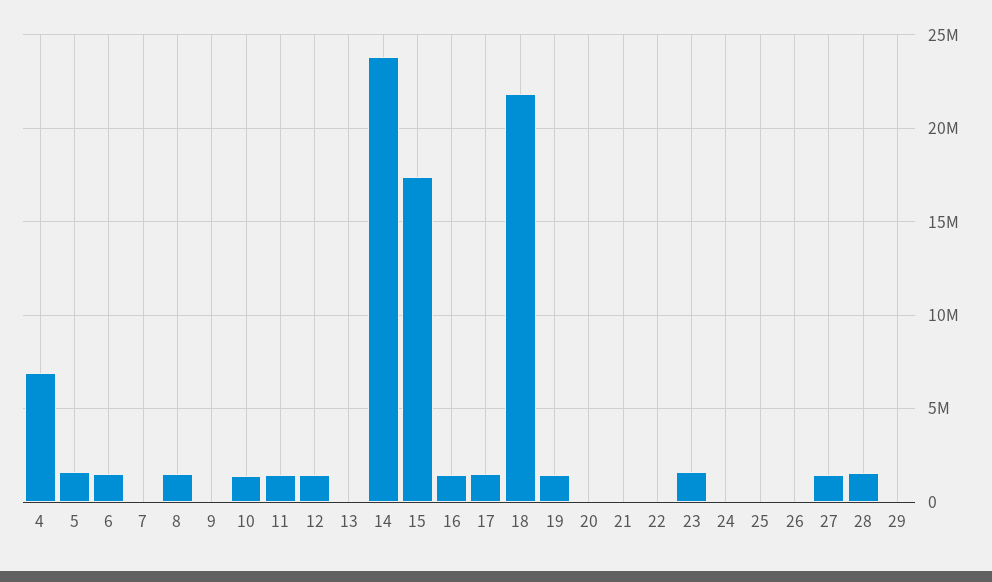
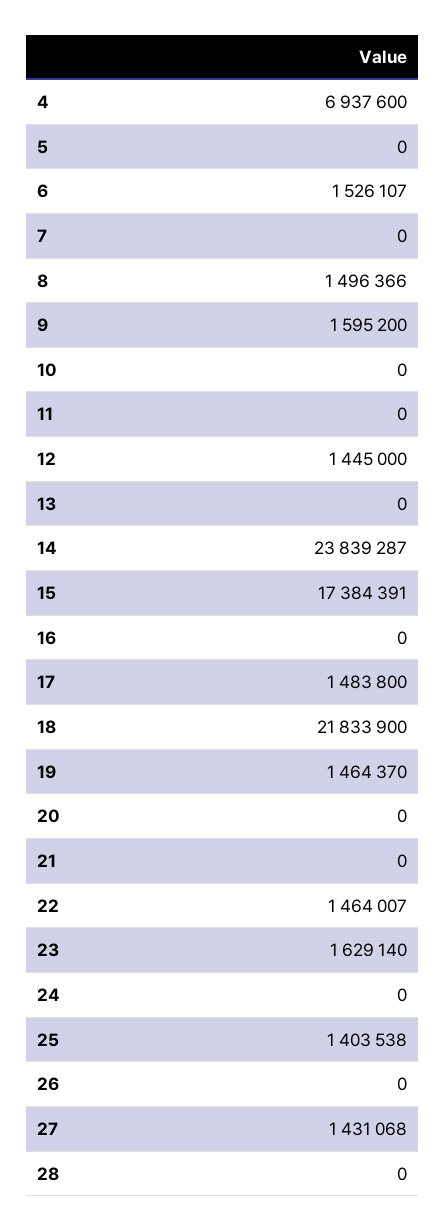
5: 1500000 -> 0
9: 0 -> 1595200
10: 1500000 -> 0
11: 1500000 -> 0
16: 1500000 -> 0
22: 0 -> 1464007
25: 0 -> 1403538
28: 1500000 -> 0
29: 0 -> none

